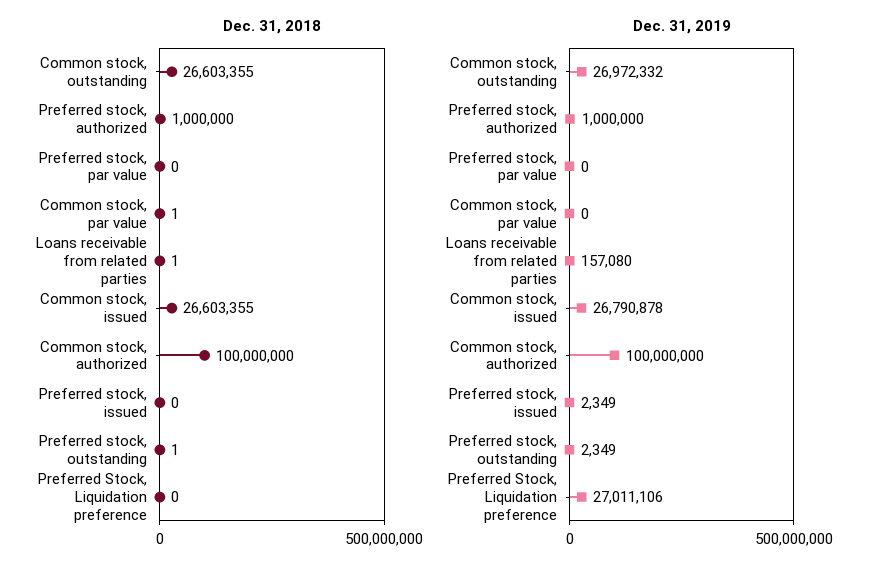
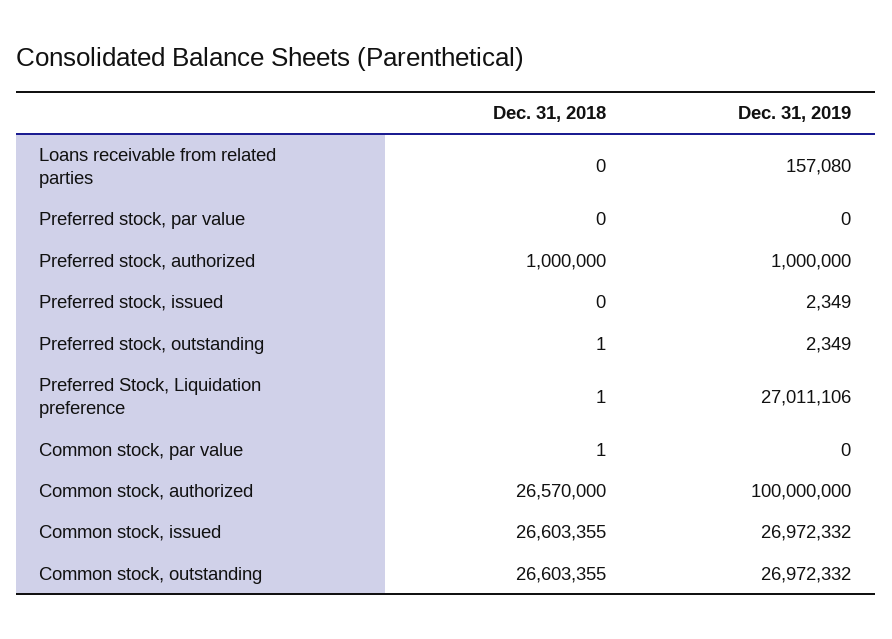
Dec. 31, 2018, Loans receivable from related parties: 1 -> 0
Dec. 31, 2018, Common stock, authorized: 100000000 -> 26570000
Dec. 31, 2018, Preferred Stock, Liquidation preference: 0 -> 1
Dec. 31, 2019, Common stock, issued: 26790878 -> 26972332

